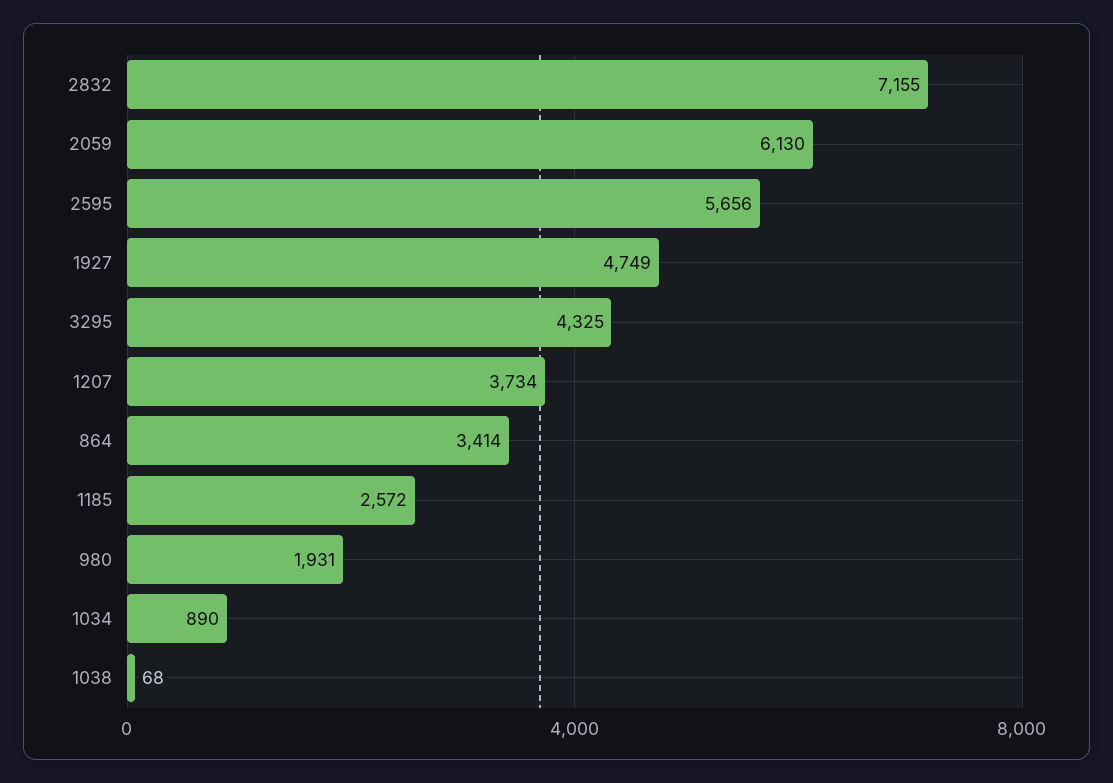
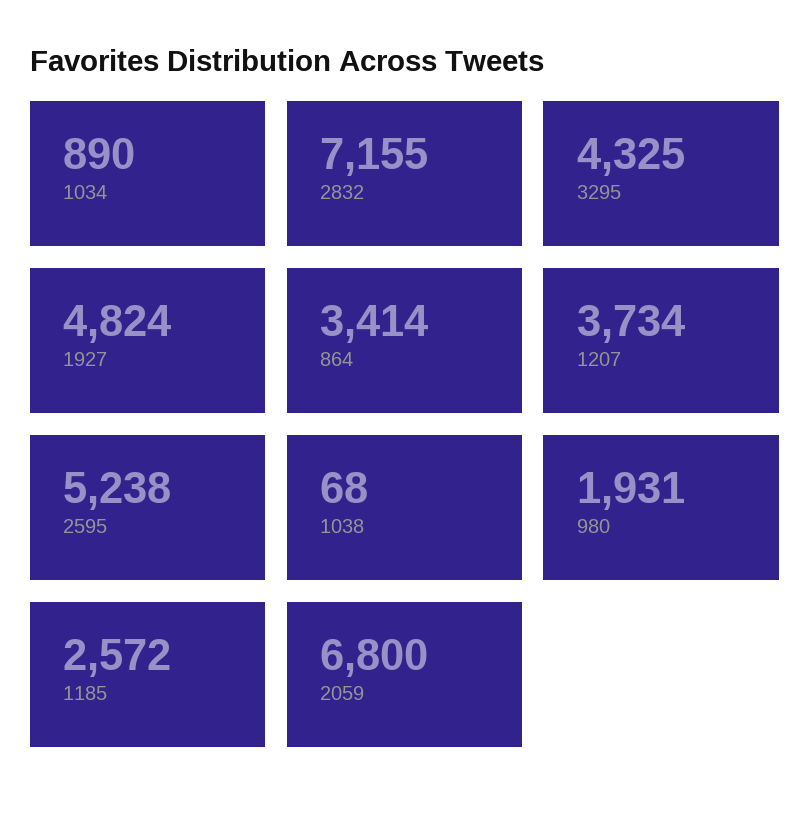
2059: 6130 -> 6800
2595: 5656 -> 5238
1927: 4749 -> 4824

